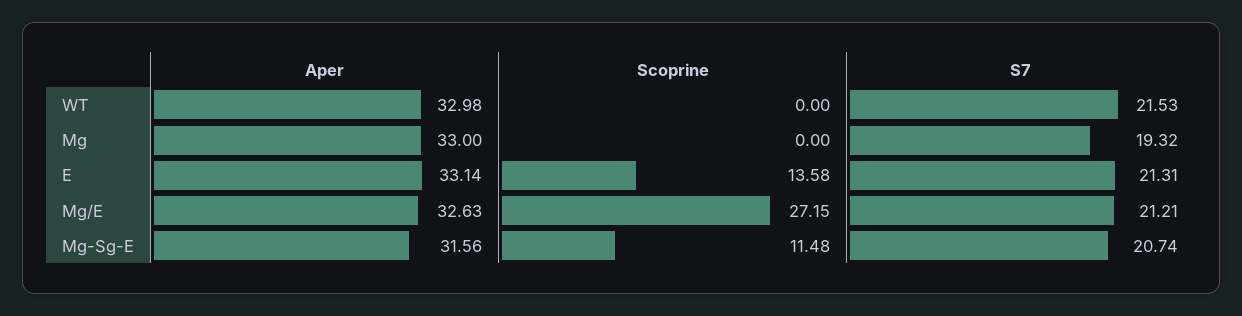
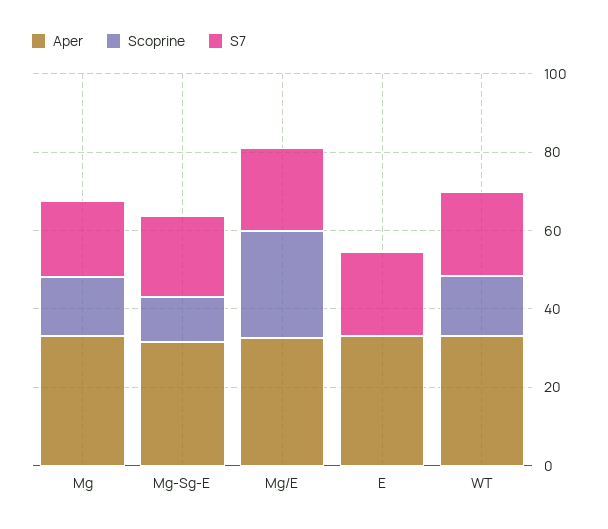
Scoprine, WT: 0 -> 15
Scoprine, Mg: 0 -> 15
Scoprine, E: 13.58 -> 0

